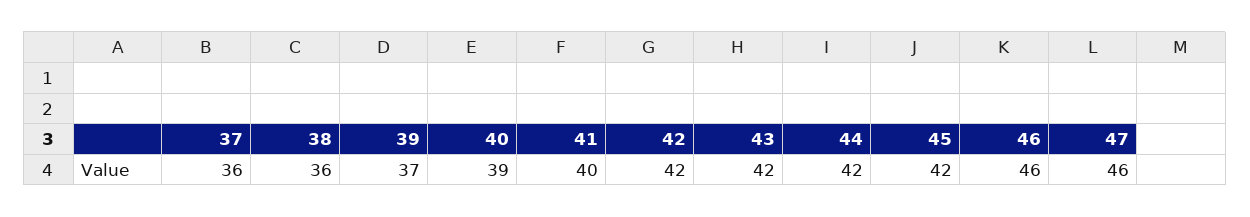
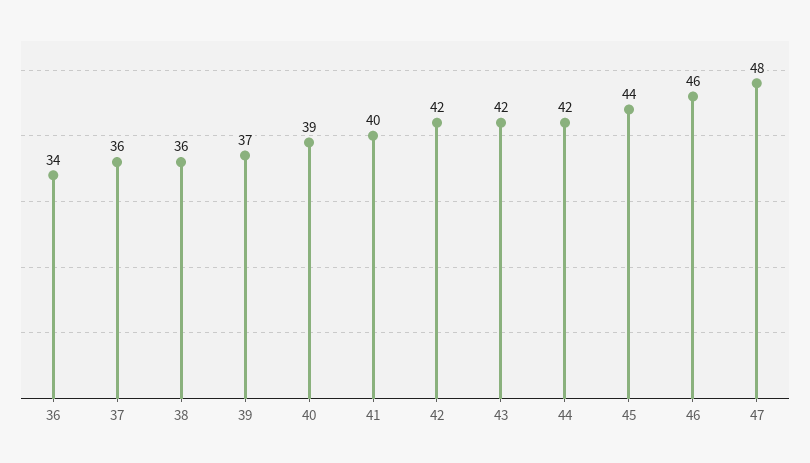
45: 42 -> 44
47: 46 -> 48
36: none -> 34

